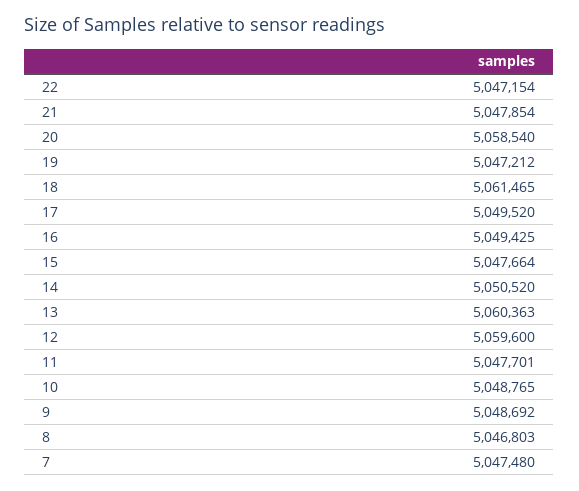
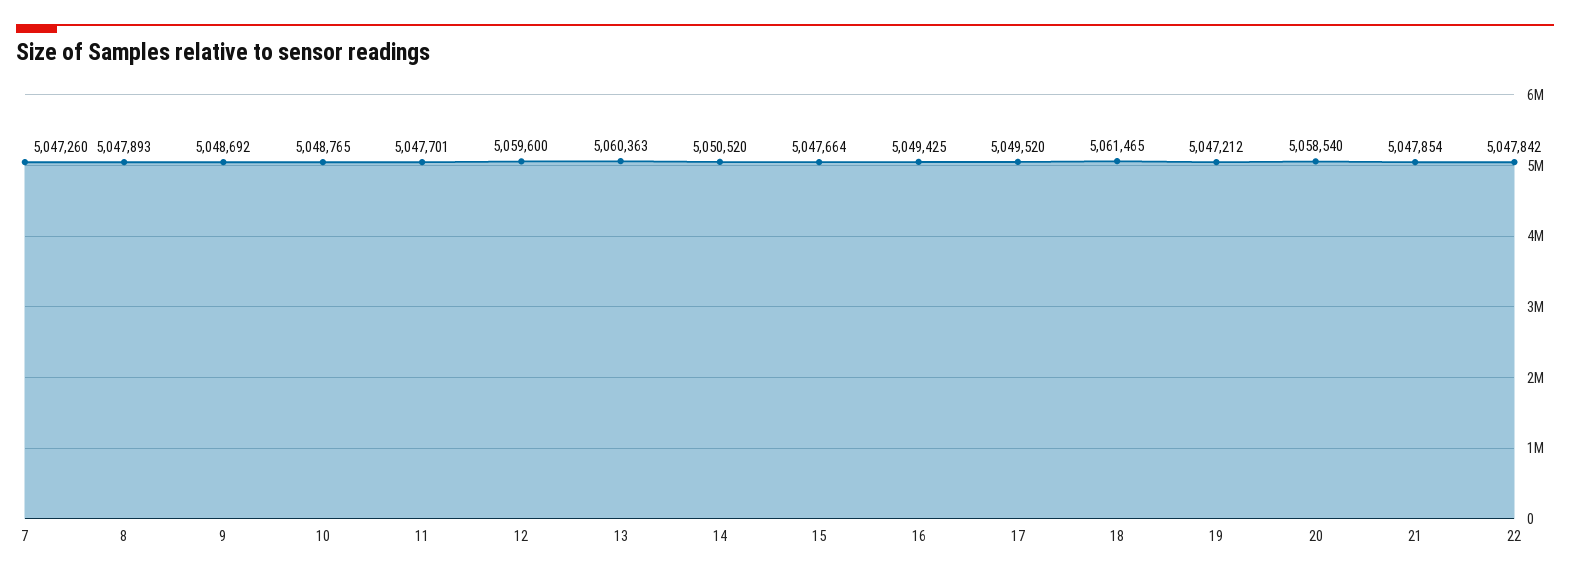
22: 5047154 -> 5047842
8: 5046803 -> 5047893
7: 5047480 -> 5047260

